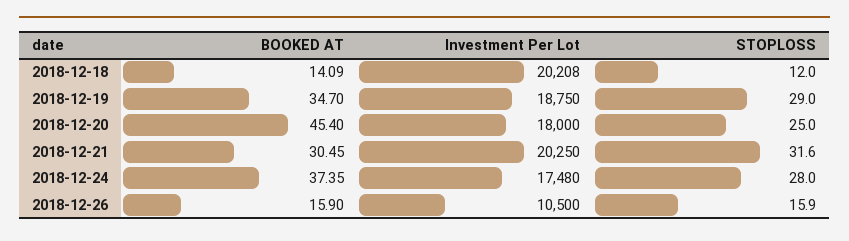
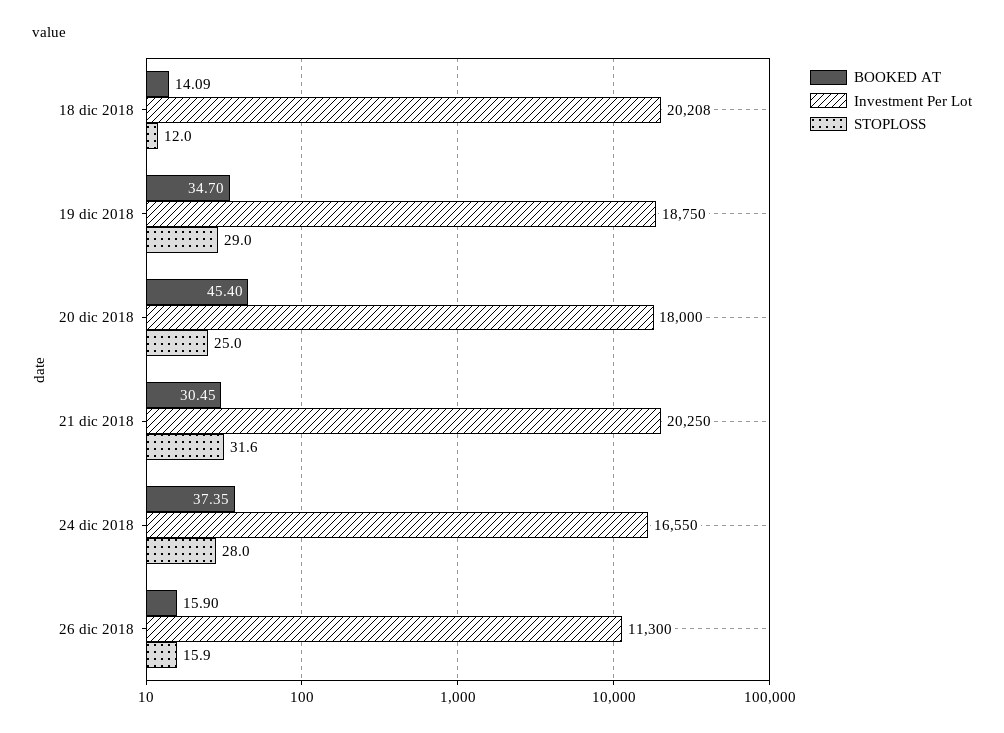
Investment Per Lot, 2018-12-24: 17480 -> 16550
Investment Per Lot, 2018-12-26: 10500 -> 11300

